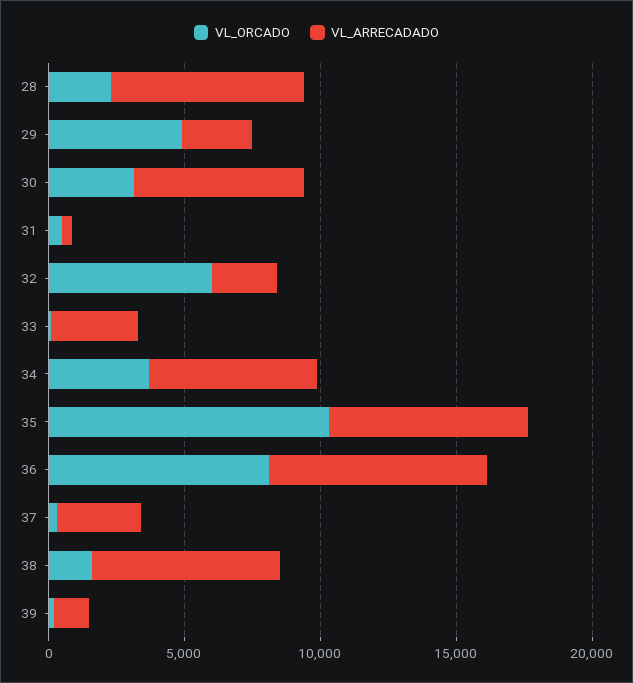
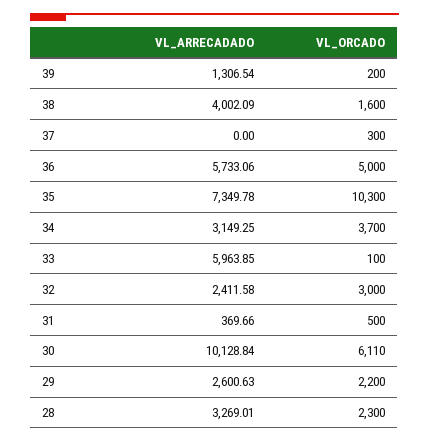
VL_ARRECADADO, 28: 7000 -> 3269.01
VL_ORCADO, 29: 5000 -> 2200
VL_ORCADO, 30: 3000 -> 6110
VL_ARRECADADO, 30: 6000 -> 10128.84
VL_ORCADO, 32: 6000 -> 3000
VL_ARRECADADO, 33: 3000 -> 5963.85
VL_ARRECADADO, 34: 6000 -> 3149.25
VL_ORCADO, 36: 8000 -> 5000
VL_ARRECADADO, 36: 8000 -> 5733.06
VL_ARRECADADO, 37: 3000 -> 0
VL_ARRECADADO, 38: 7000 -> 4002.09

